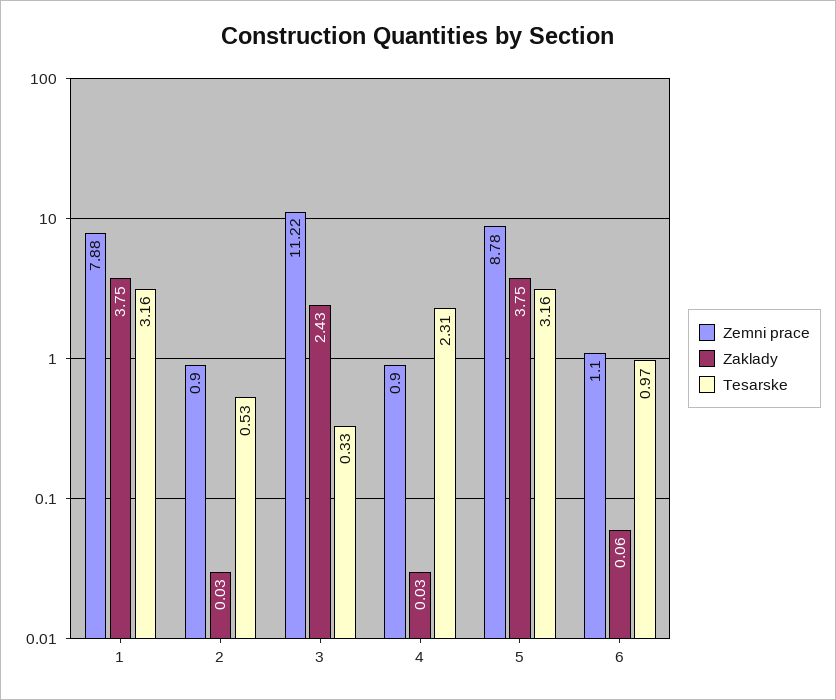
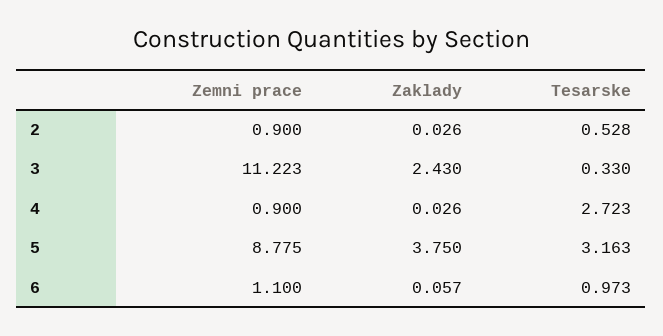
Zemni prace, 1: 7.88 -> none
Zaklady, 1: 3.75 -> none
Tesarske, 1: 3.16 -> none
Tesarske, 4: 2.31 -> 2.723

